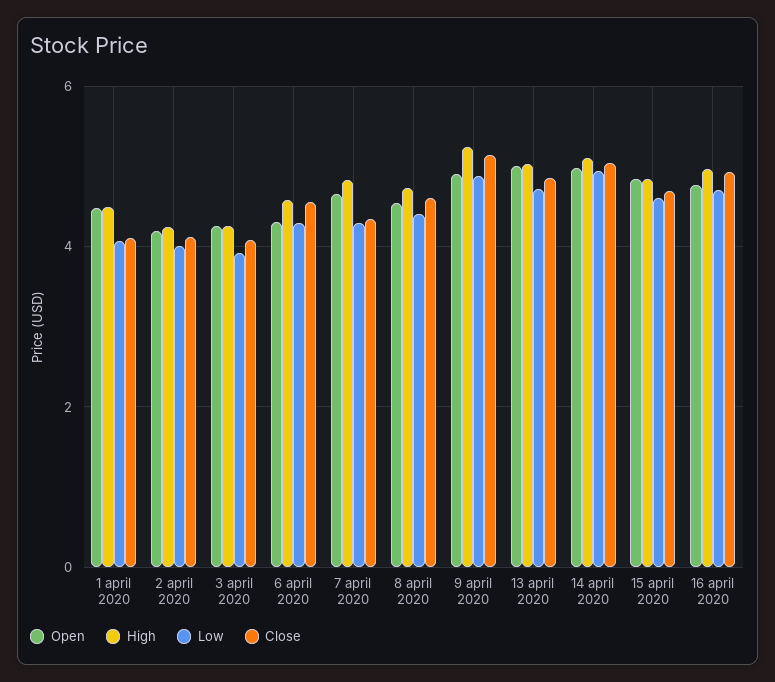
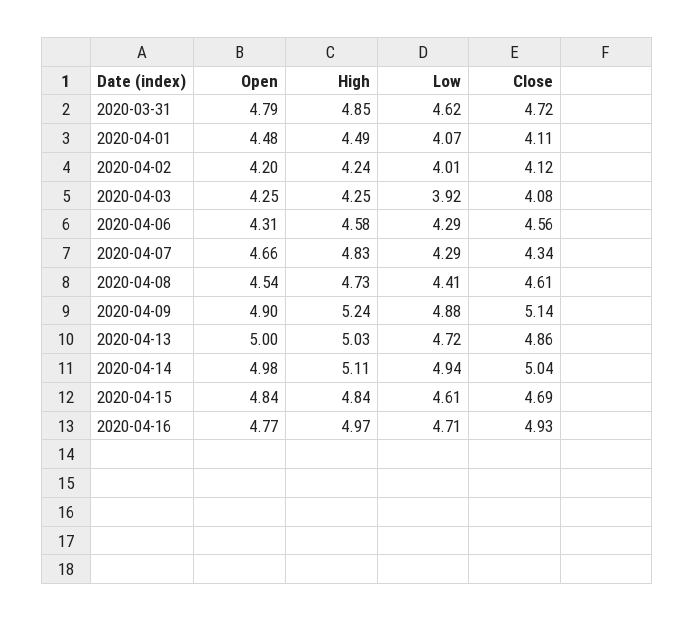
Open, 2020-03-31: none -> 4.79
High, 2020-03-31: none -> 4.85
Low, 2020-03-31: none -> 4.62
Close, 2020-03-31: none -> 4.72

